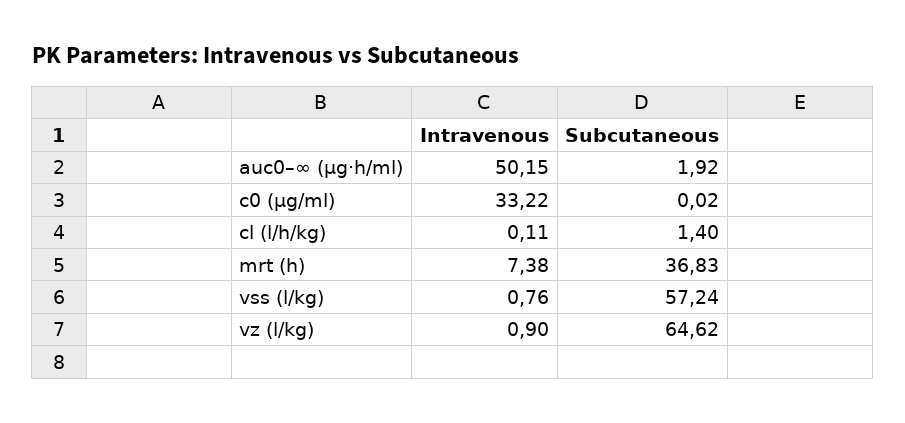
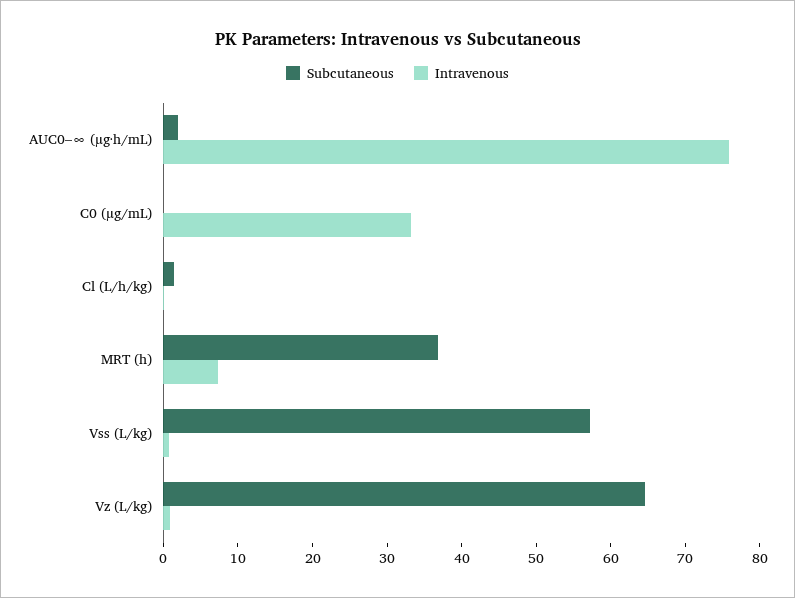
Intravenous, auc0–∞ (µg·h/ml): 50.15 -> 76

